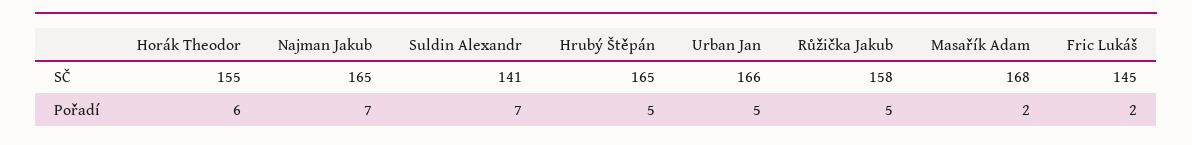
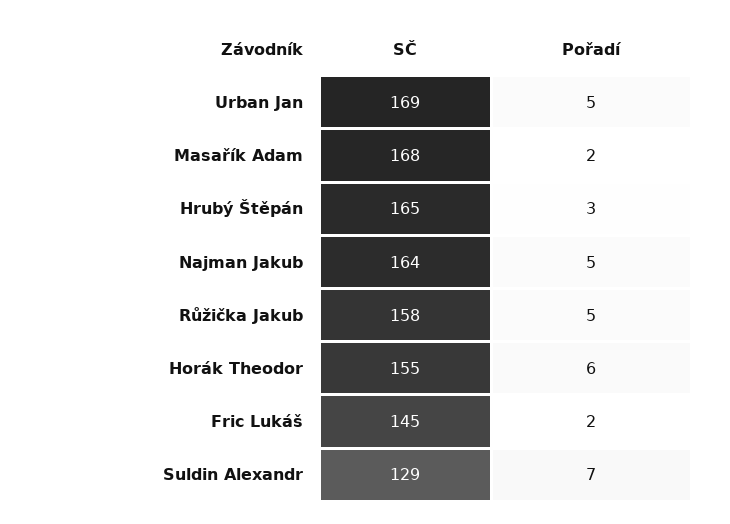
Najman Jakub, SČ: 165 -> 164
Suldin Alexandr, SČ: 141 -> 129
Urban Jan, SČ: 166 -> 169
Najman Jakub, Pořadí: 7 -> 5
Hrubý Štěpán, Pořadí: 5 -> 3

